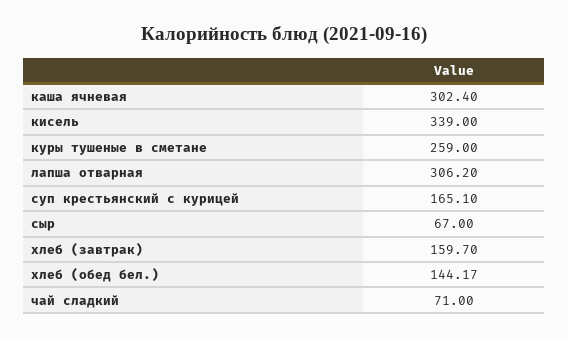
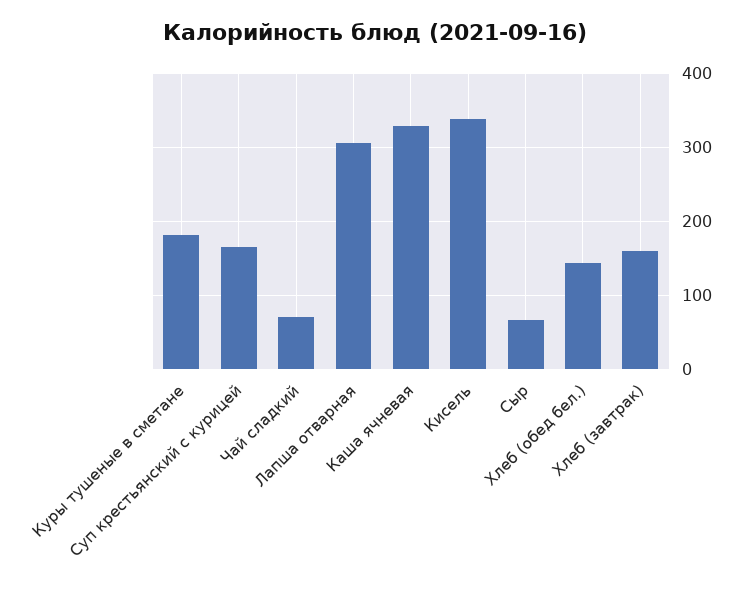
каша ячневая: 302.4 -> 330
куры тушеные в сметане: 259 -> 180

